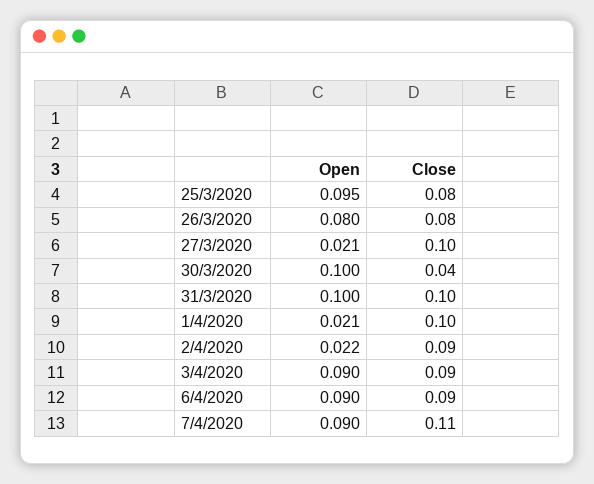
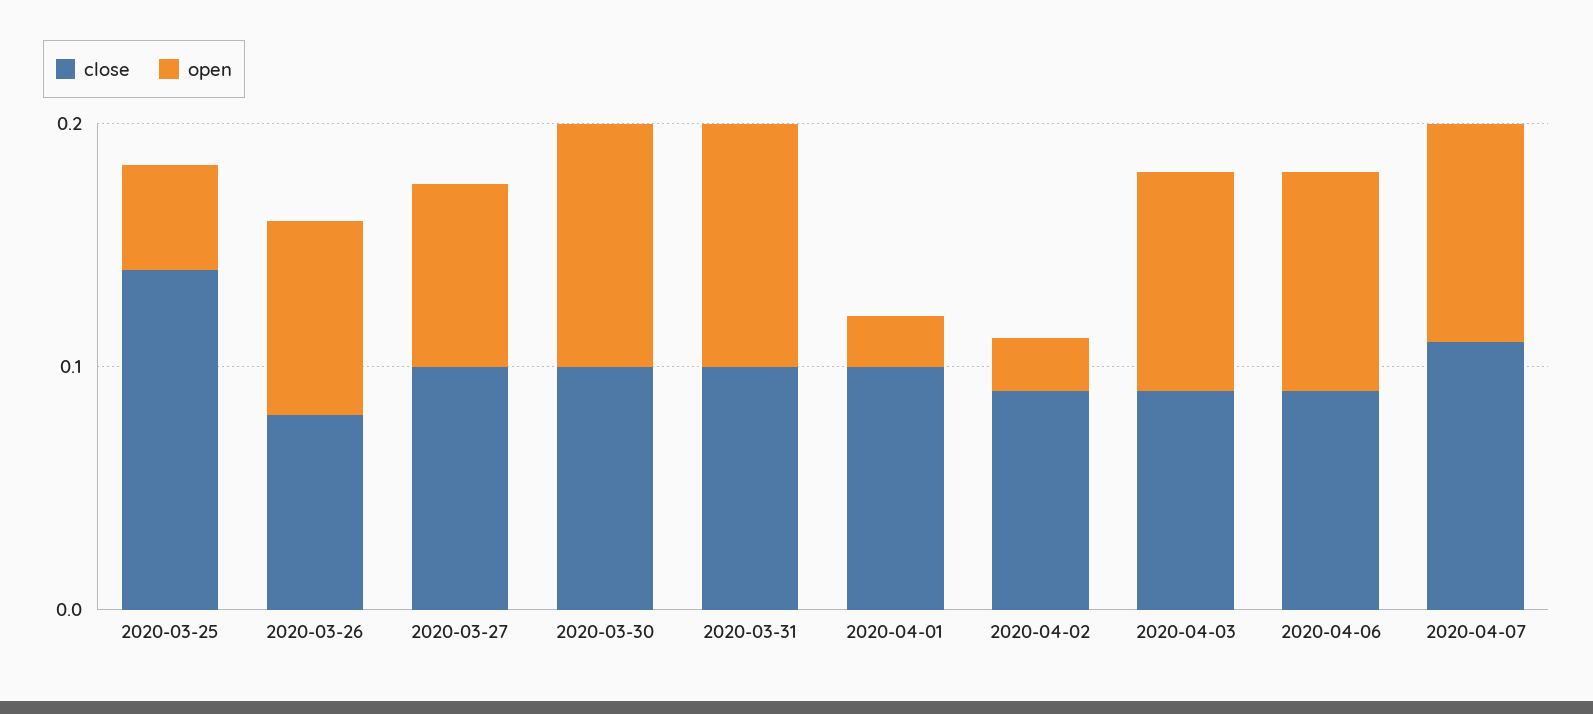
Open, 25/3/2020: 0.095 -> 0.04
Close, 25/3/2020: 0.08 -> 0.14
Open, 27/3/2020: 0.021 -> 0.08
Close, 30/3/2020: 0.04 -> 0.1

